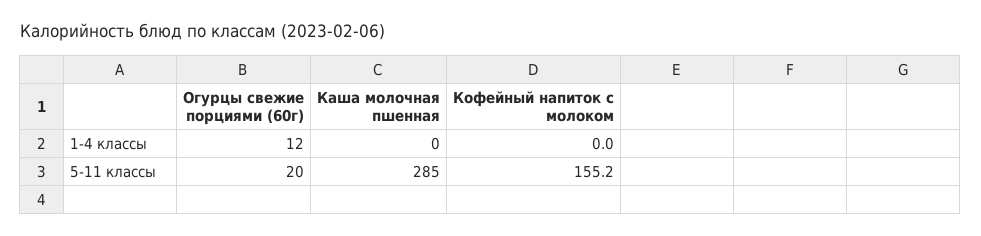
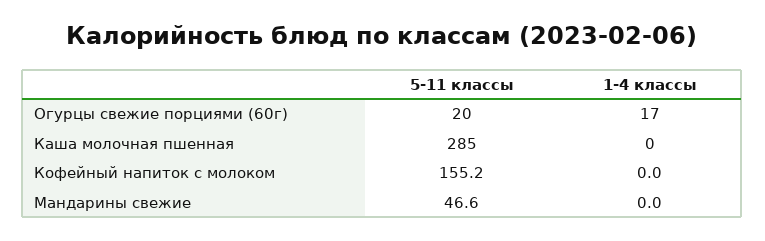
Огурцы свежие порциями (60г), 1-4 классы: 12 -> 17
Мандарины свежие, 5-11 классы: none -> 46.6
Мандарины свежие, 1-4 классы: none -> 0

